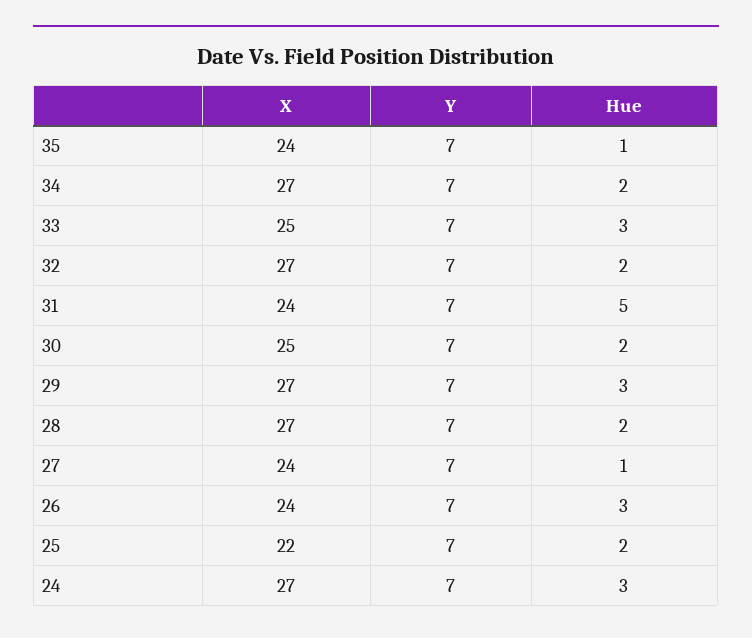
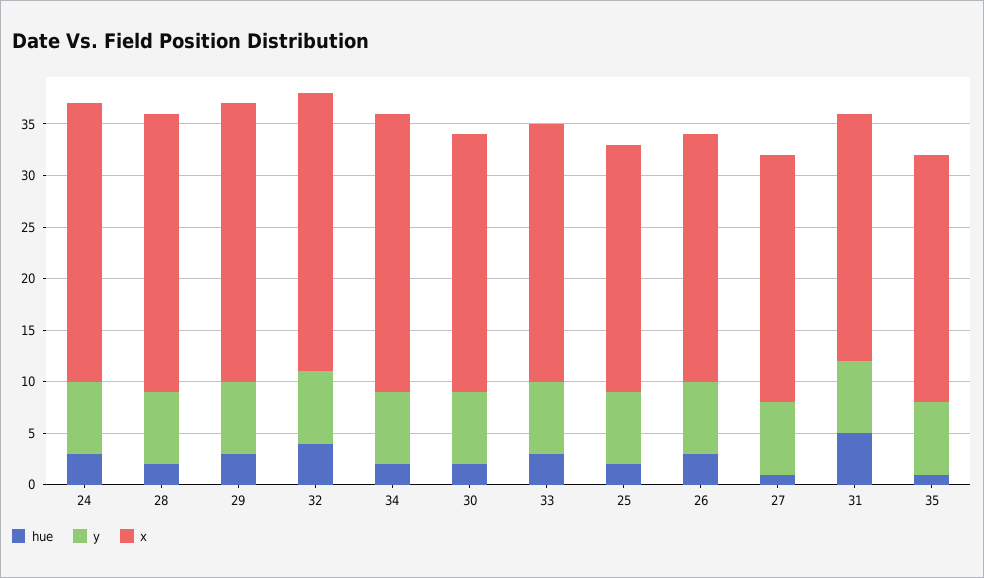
Hue, 32: 2 -> 4
X, 25: 22 -> 24

